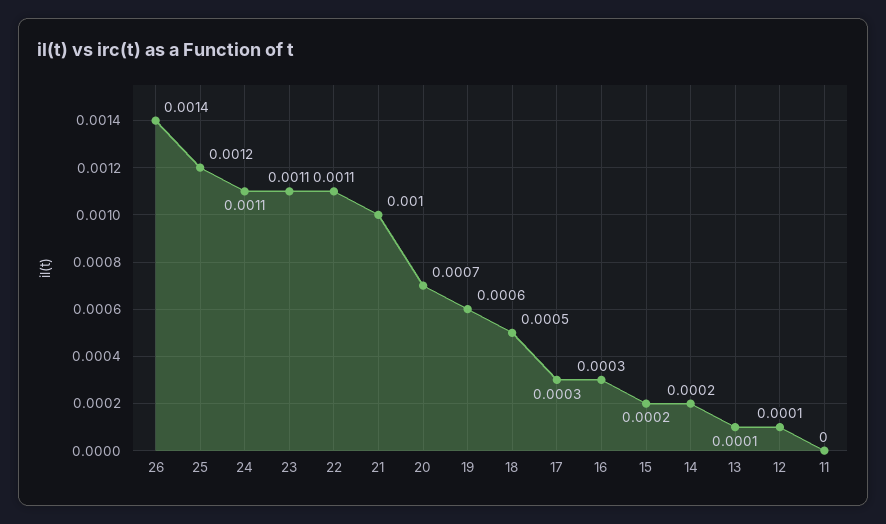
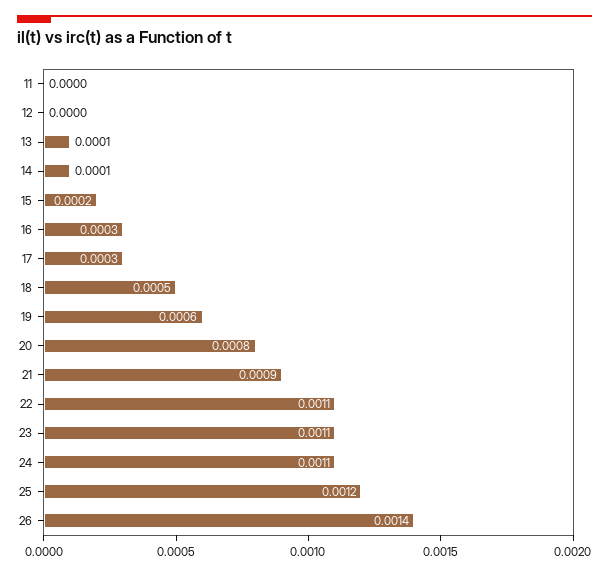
21: 0.001 -> 0.0009
20: 0.0007 -> 0.0008
14: 0.0002 -> 0.0001
12: 0.0001 -> 0

